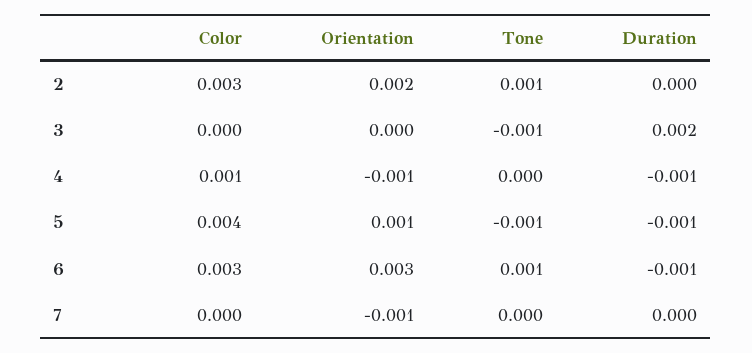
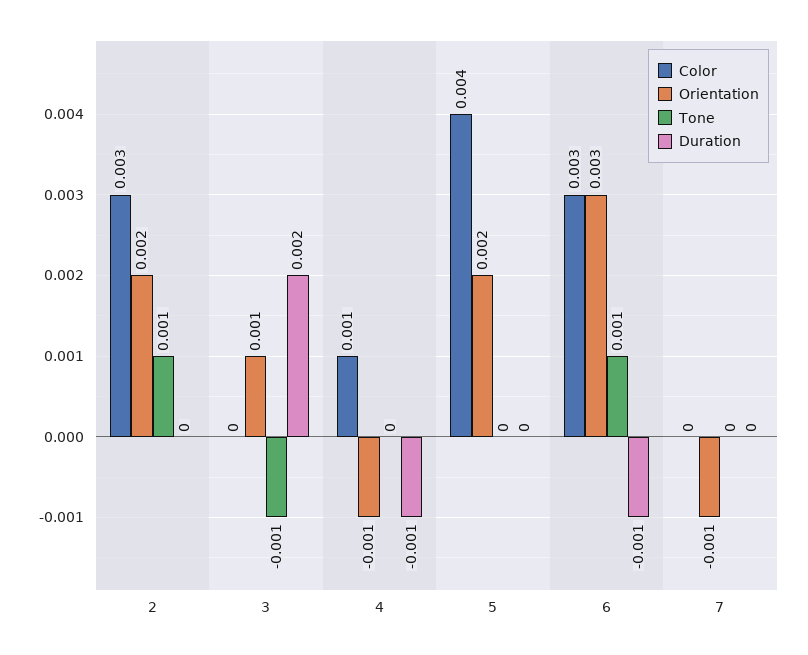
Orientation, 3: 0 -> 0.001
Orientation, 5: 0.001 -> 0.002
Tone, 5: -0.001 -> 0
Duration, 5: -0.001 -> 0

